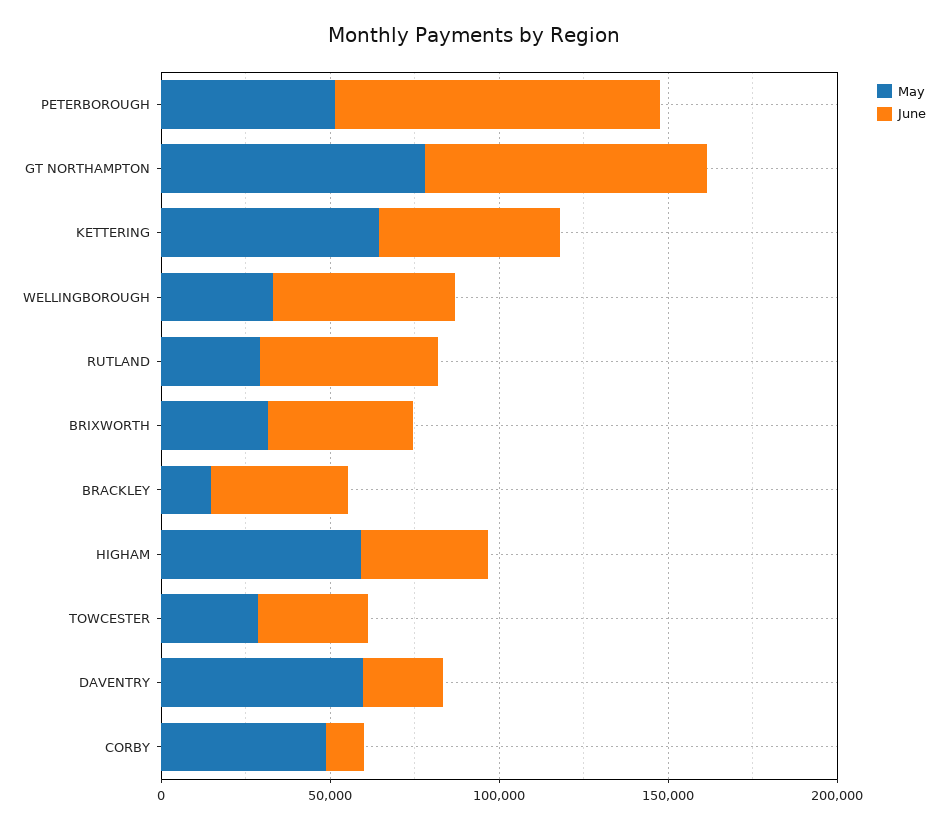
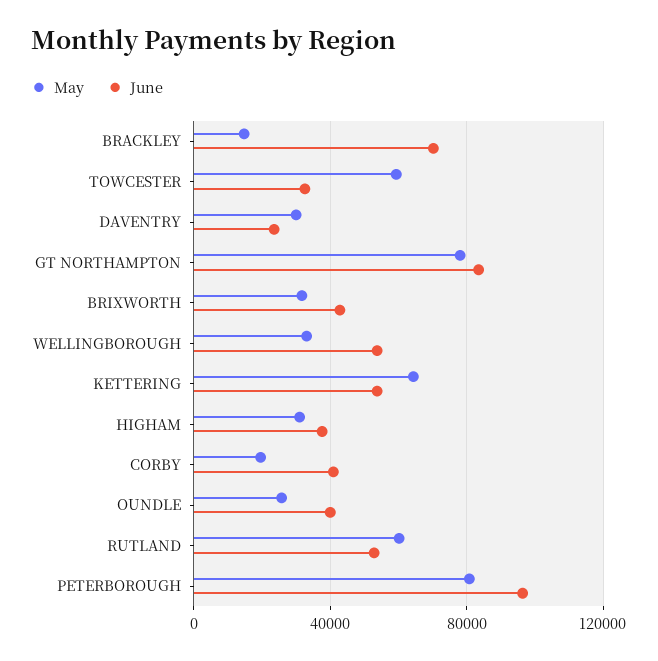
May, PETERBOROUGH: 50000 -> 80000
May, RUTLAND: 30000 -> 60000
June, BRACKLEY: 40000 -> 70000
May, HIGHAM: 60000 -> 30000
May, TOWCESTER: 30000 -> 60000
May, DAVENTRY: 60000 -> 30000
May, CORBY: 50000 -> 20000
June, CORBY: 10000 -> 40000
May, OUNDLE: none -> 25000
June, OUNDLE: none -> 40000

